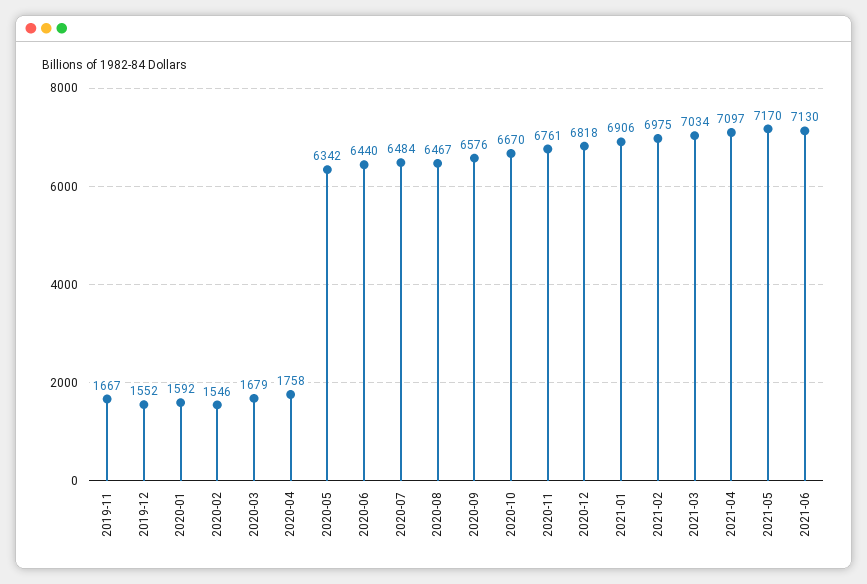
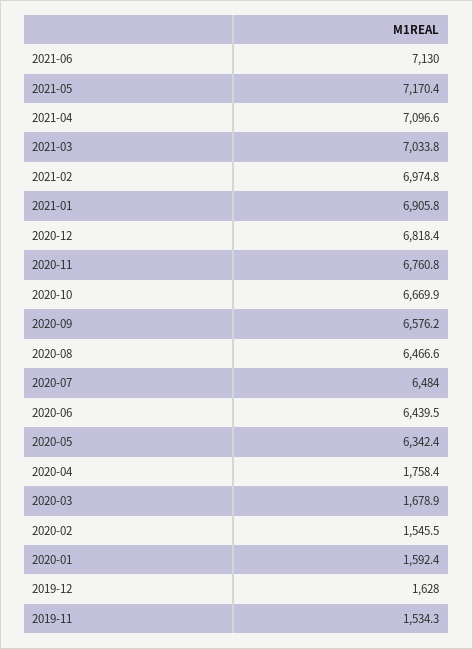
2019-11: 1667 -> 1534.3
2019-12: 1552 -> 1628

